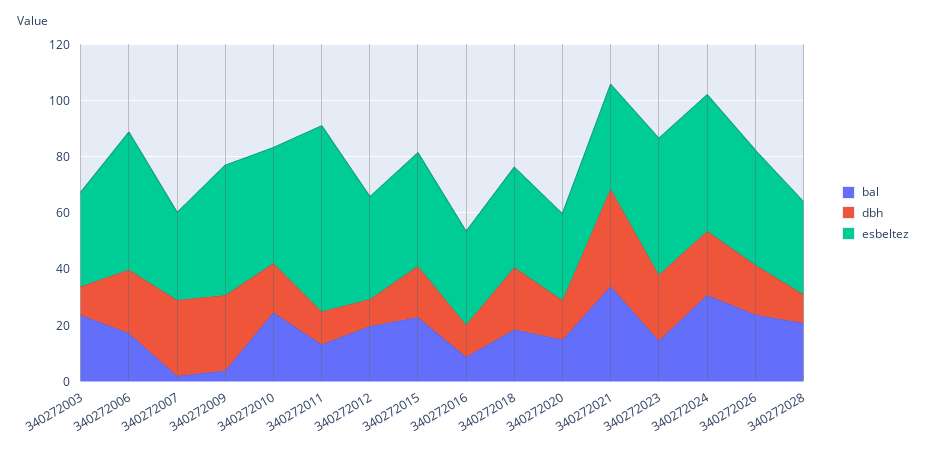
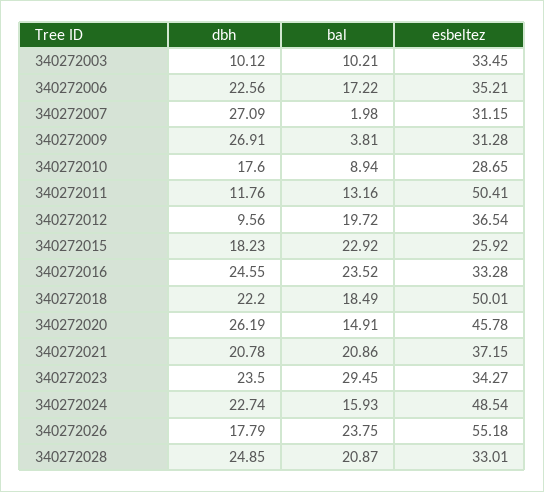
bal, 340272003: 25 -> 10.21
esbeltez, 340272006: 50 -> 35.21
esbeltez, 340272009: 45 -> 31.28
bal, 340272010: 25 -> 8.94
esbeltez, 340272010: 40 -> 28.65
esbeltez, 340272011: 65 -> 50.41
esbeltez, 340272015: 40 -> 25.92
bal, 340272016: 10 -> 23.52
dbh, 340272016: 10 -> 24.55
esbeltez, 340272018: 35 -> 50.01
dbh, 340272020: 15 -> 26.19
esbeltez, 340272020: 30 -> 45.78
bal, 340272021: 35 -> 20.86
dbh, 340272021: 35 -> 20.78
bal, 340272023: 15 -> 29.45
esbeltez, 340272023: 50 -> 34.27
bal, 340272024: 30 -> 15.93
esbeltez, 340272026: 40 -> 55.18
dbh, 340272028: 10 -> 24.85

